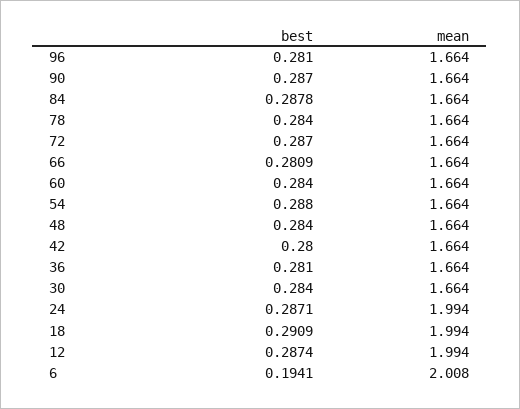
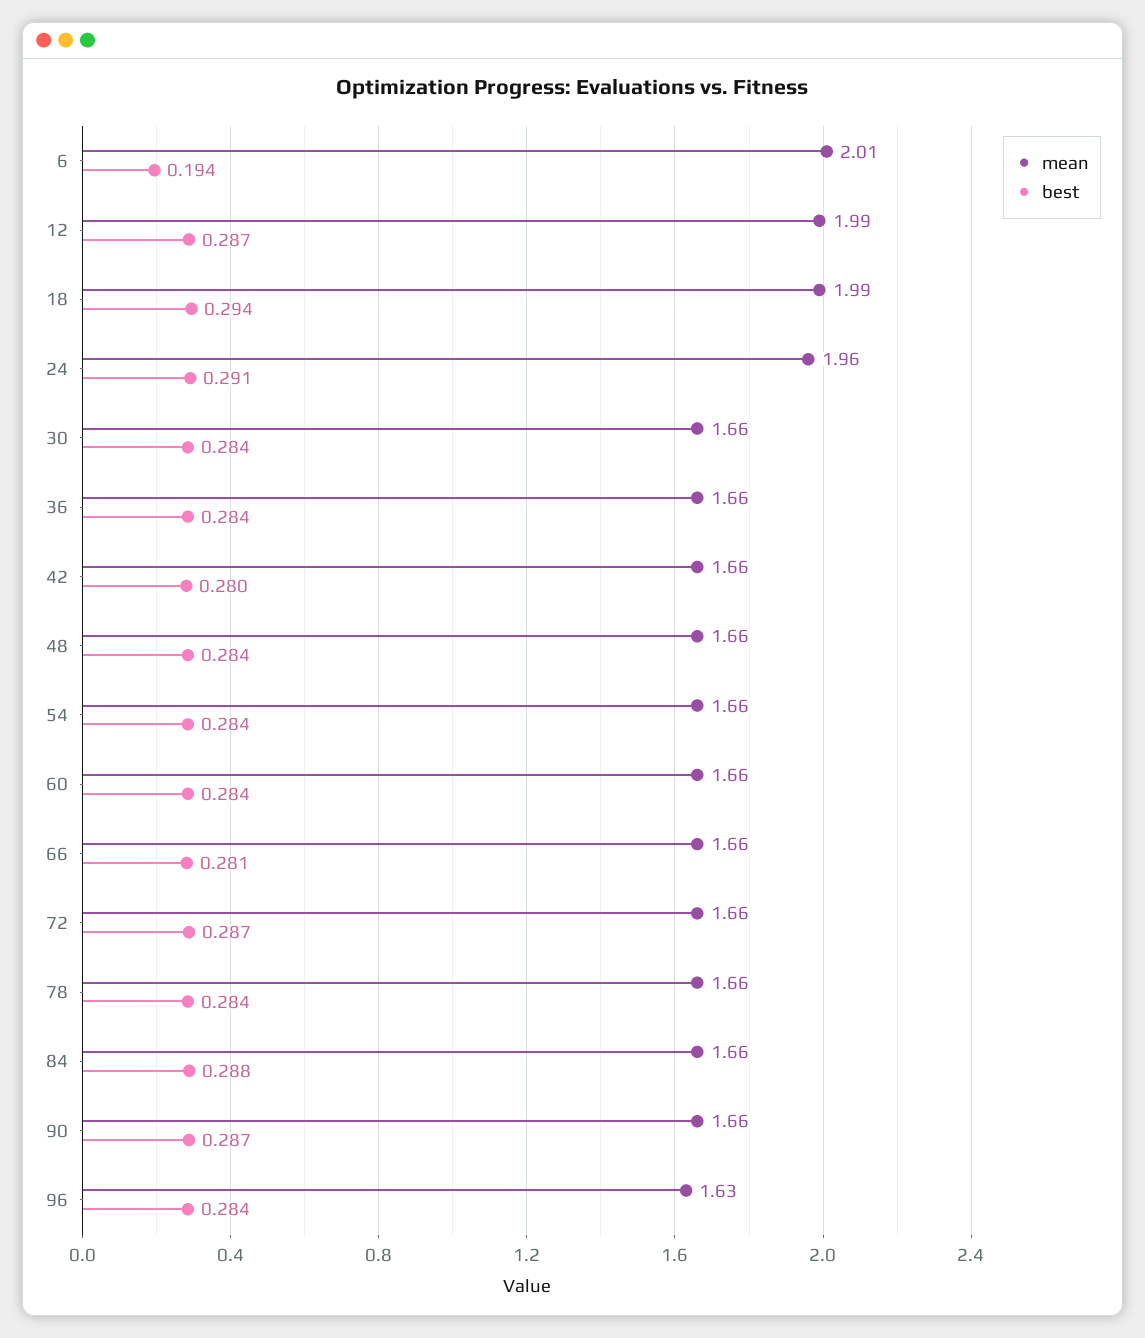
best, 96: 0.281 -> 0.284
mean, 96: 1.664 -> 1.63
best, 54: 0.288 -> 0.284
best, 36: 0.281 -> 0.284
best, 24: 0.2871 -> 0.291
mean, 24: 1.994 -> 1.96
best, 18: 0.2909 -> 0.294

